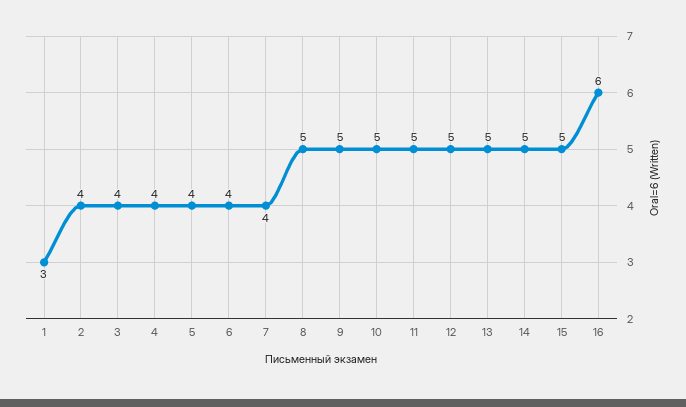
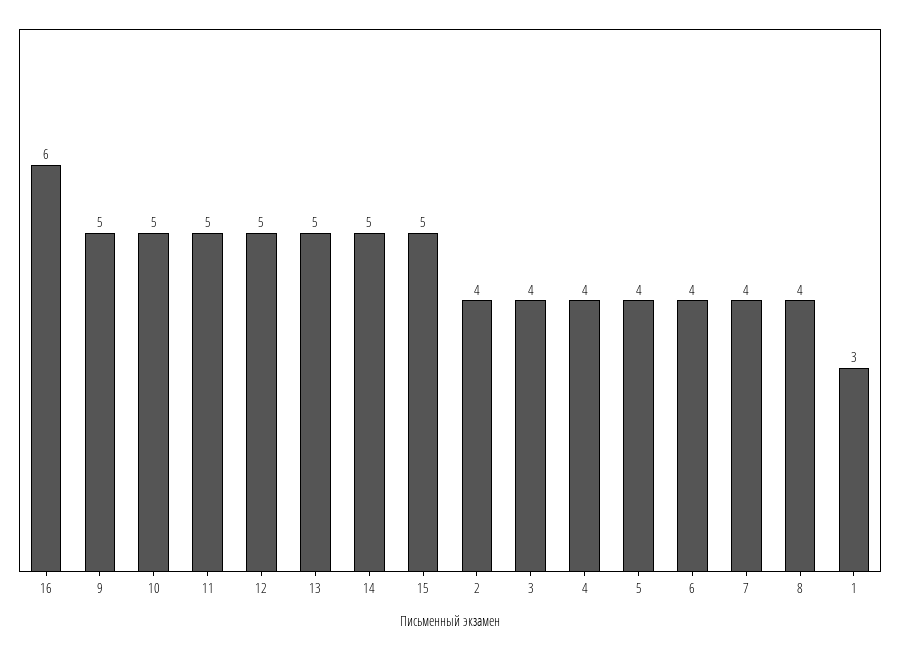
8: 5 -> 4

